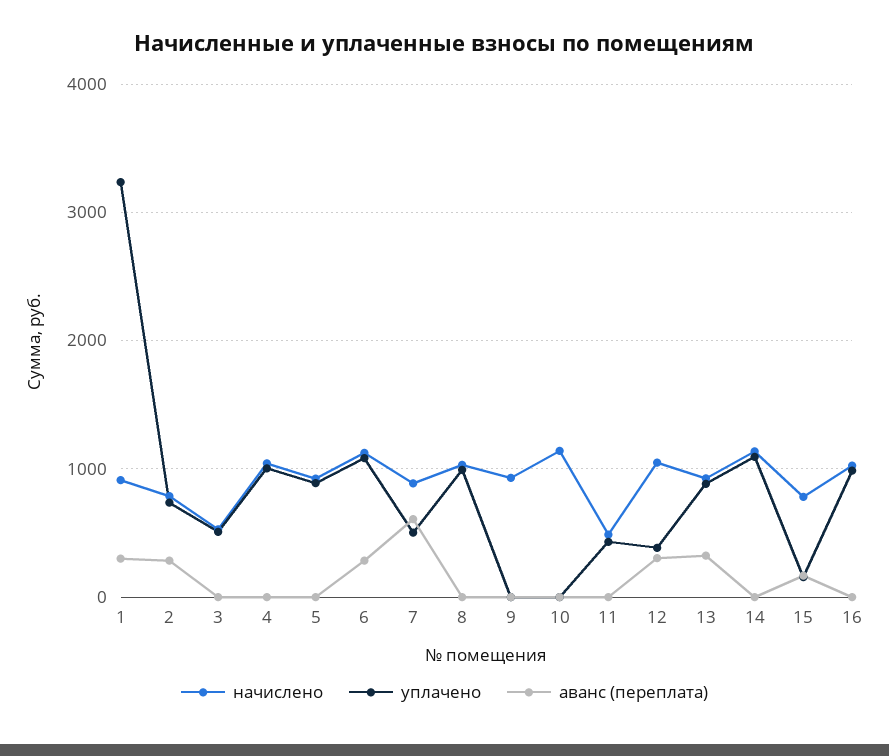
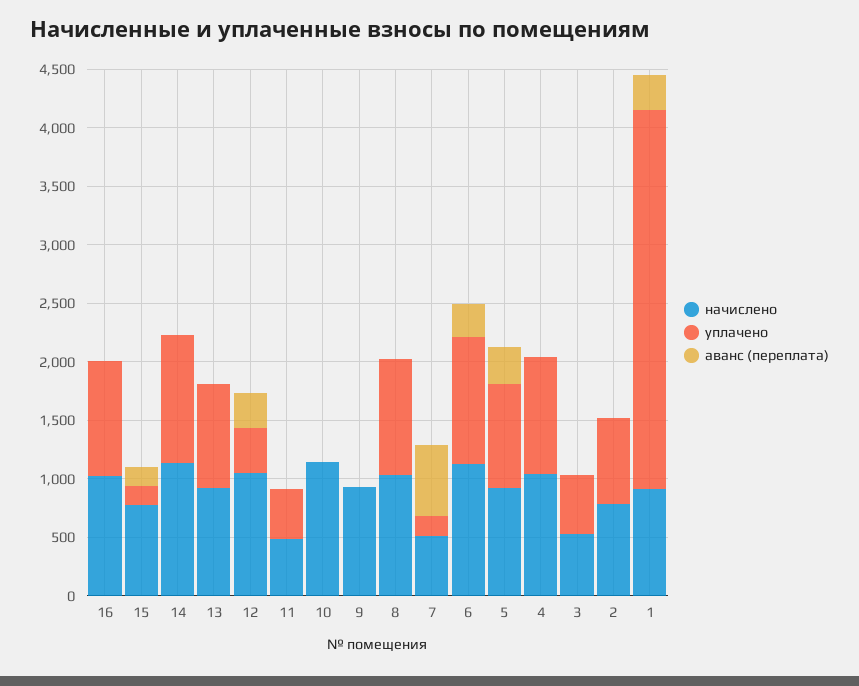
аванс (переплата), 2: 300 -> 0
аванс (переплата), 5: 0 -> 300
начислено, 7: 900 -> 500
уплачено, 7: 500 -> 200
аванс (переплата), 13: 300 -> 0

